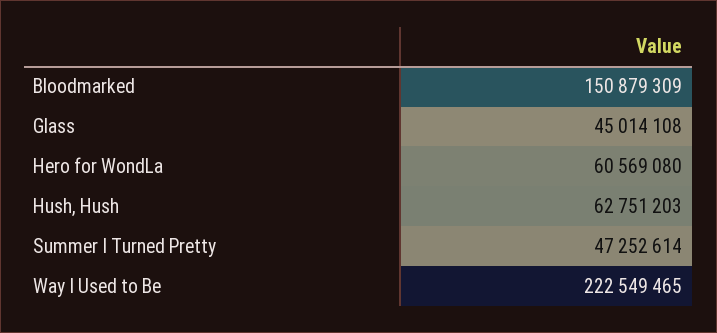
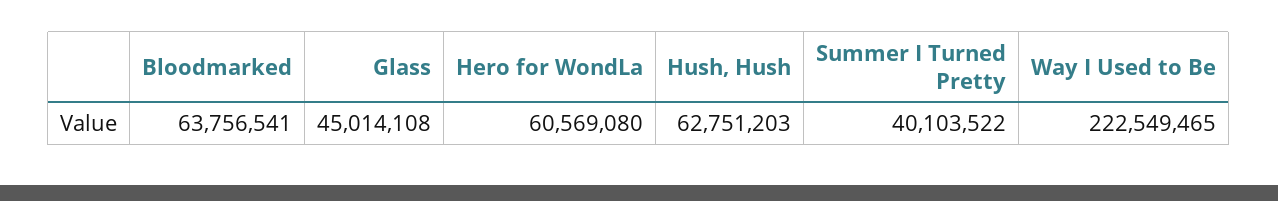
Bloodmarked: 150879309 -> 63756541
Summer I Turned Pretty: 47252614 -> 40103522

